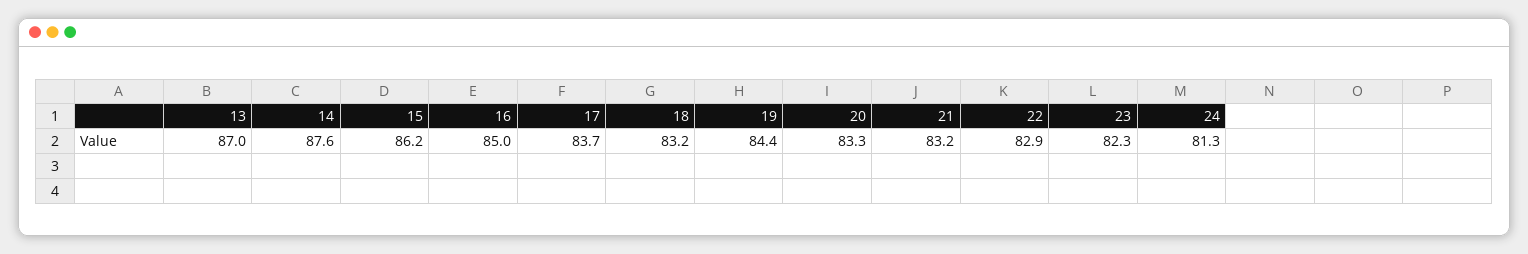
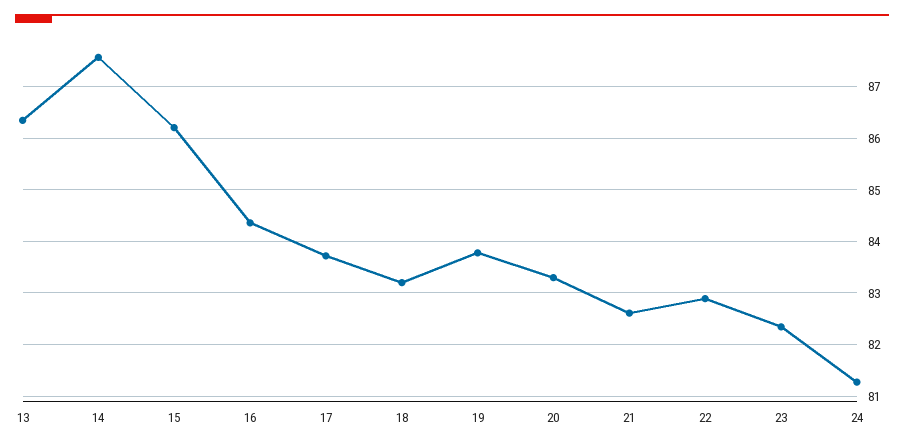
13: 87 -> 86.4
16: 85 -> 84.4
19: 84.4 -> 83.8
21: 83.2 -> 82.6

